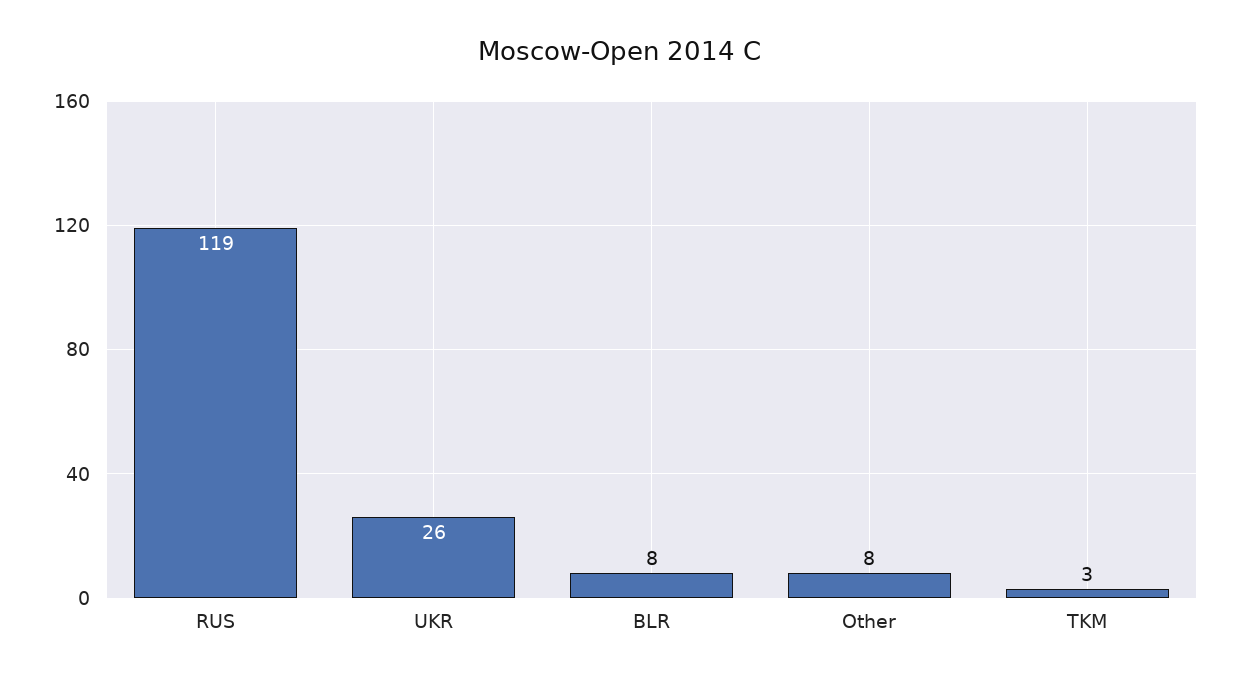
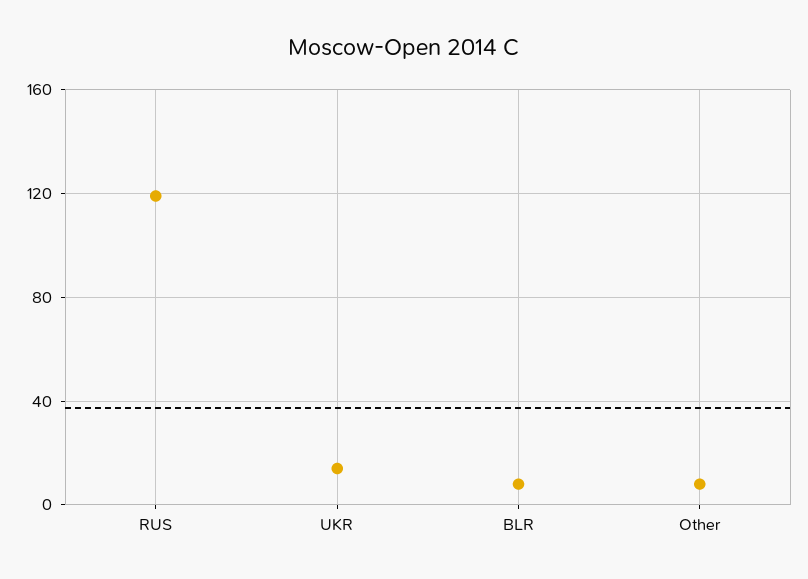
UKR: 26 -> 15
TKM: 3 -> none

